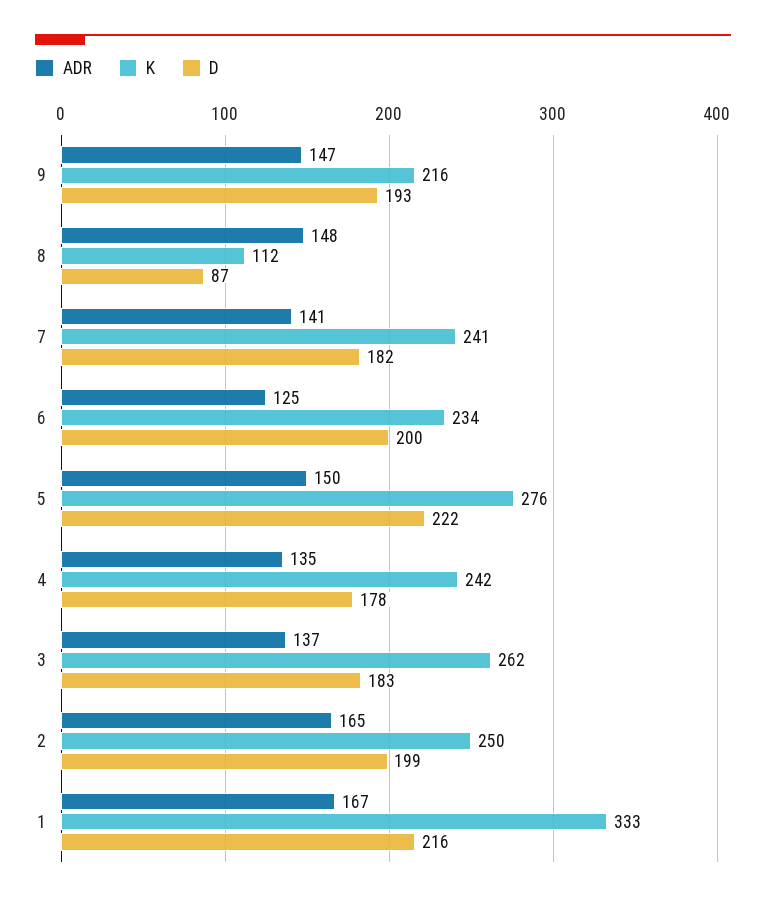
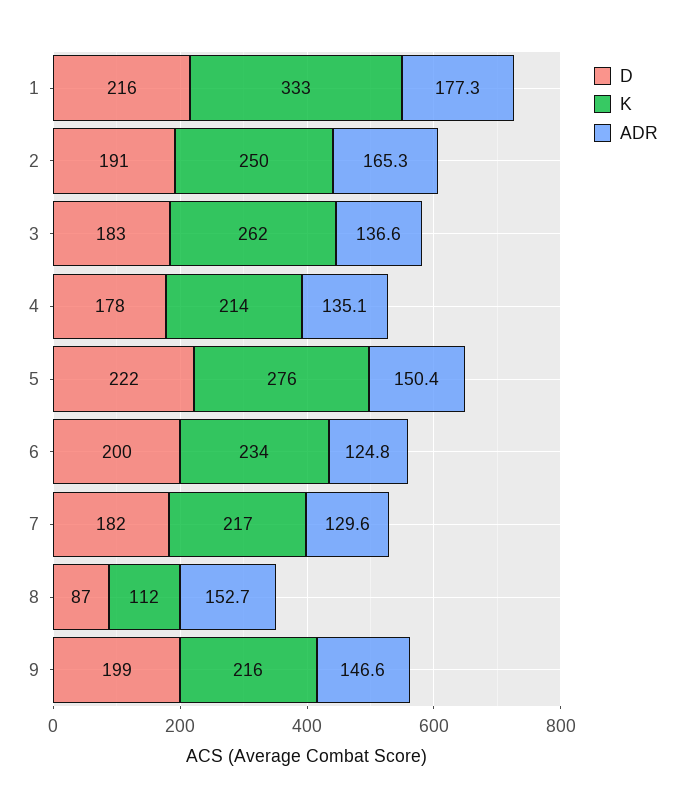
D, 9: 193 -> 199
ADR, 8: 148 -> 152.7
ADR, 7: 141 -> 129.6
K, 7: 241 -> 217
K, 4: 242 -> 214
D, 2: 199 -> 191
ADR, 1: 167 -> 177.3

